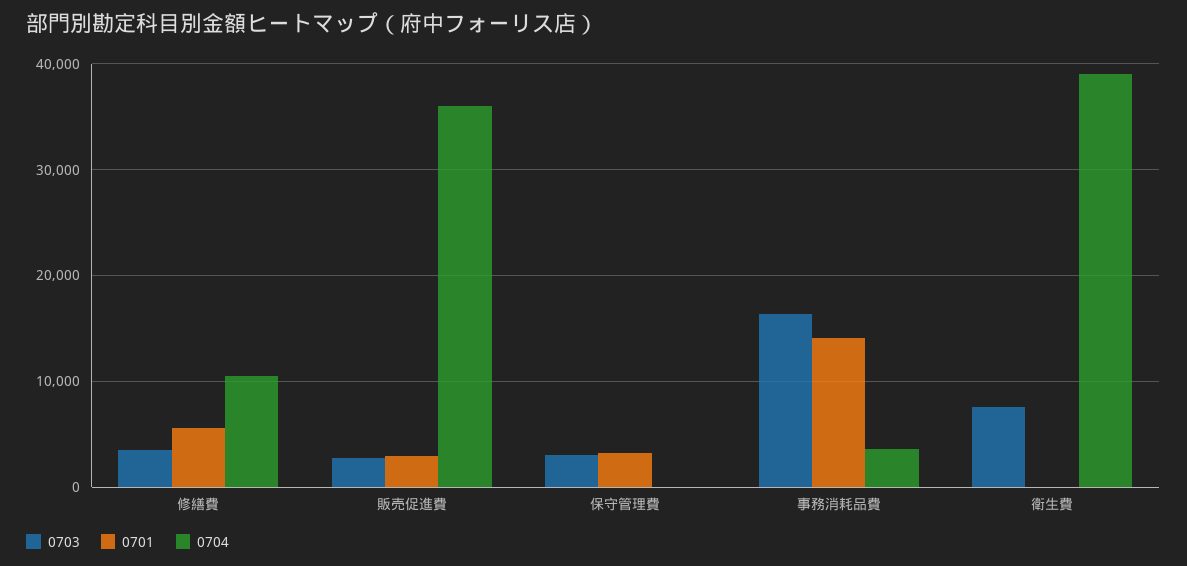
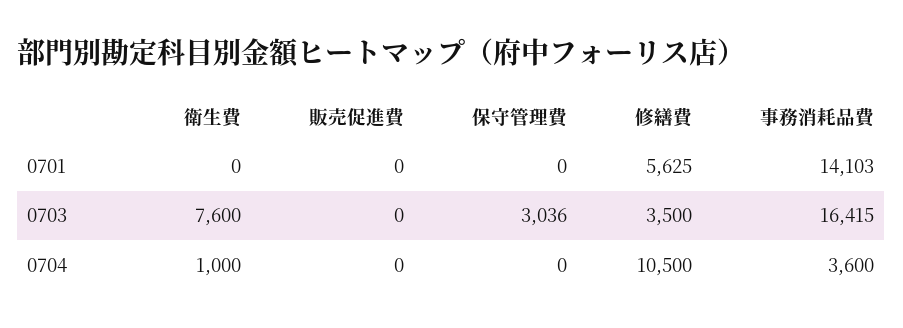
0703, 販売促進費: 3000 -> 0
0701, 販売促進費: 3000 -> 0
0704, 販売促進費: 36000 -> 0
0701, 保守管理費: 3000 -> 0
0704, 衛生費: 39000 -> 1000

